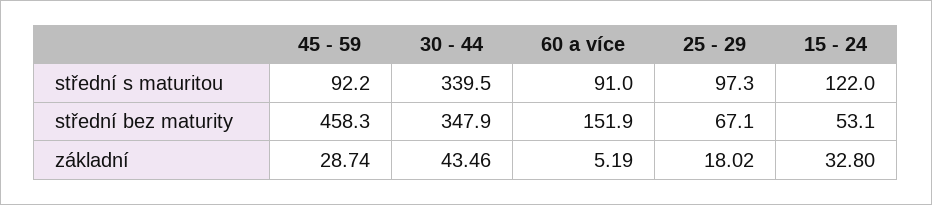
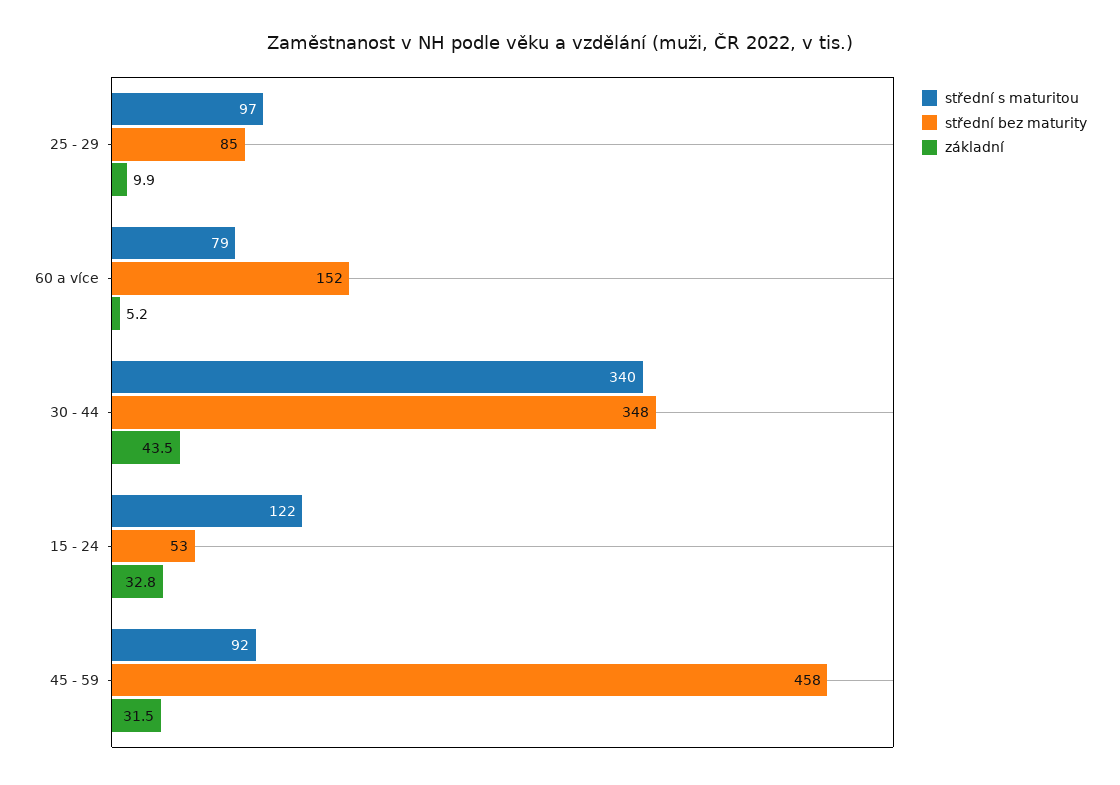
střední s maturitou, 60 a více: 91 -> 79
střední bez maturity, 25 - 29: 67.1 -> 85
základní, 45 - 59: 28.74 -> 31.5
základní, 25 - 29: 18.02 -> 9.9

